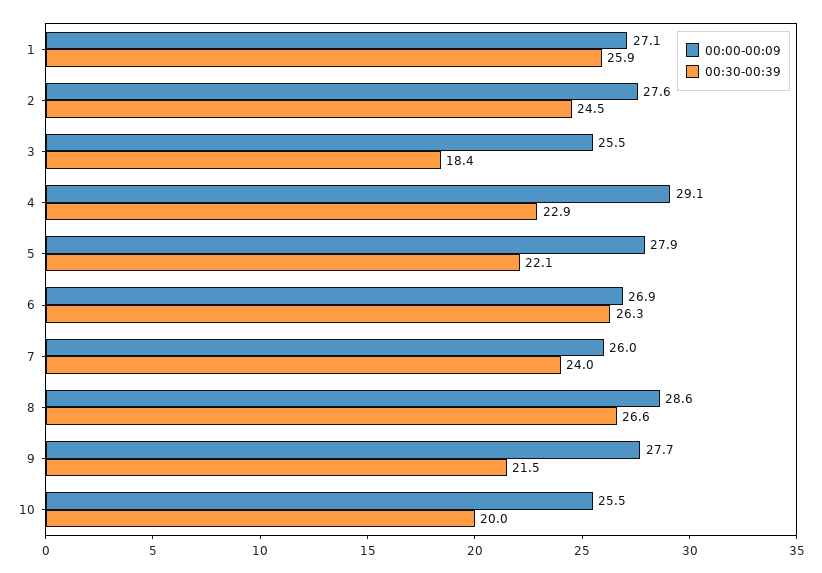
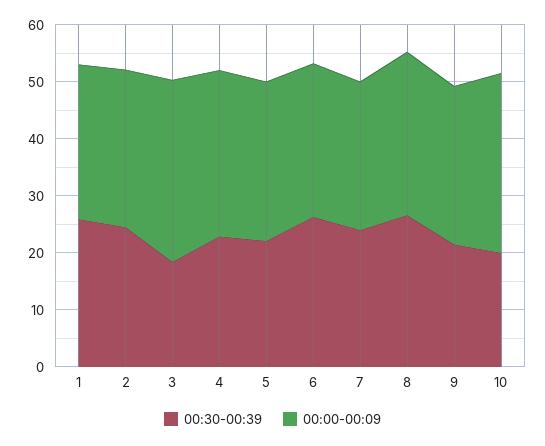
00:00-00:09, 3: 25.5 -> 32
00:00-00:09, 10: 25.5 -> 32

